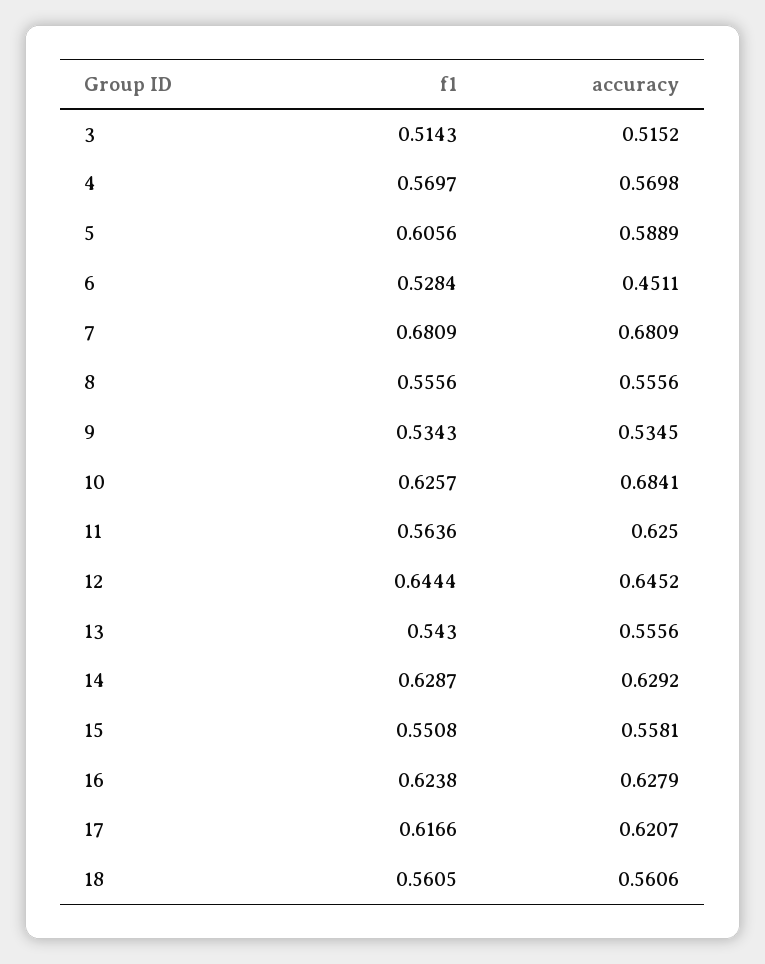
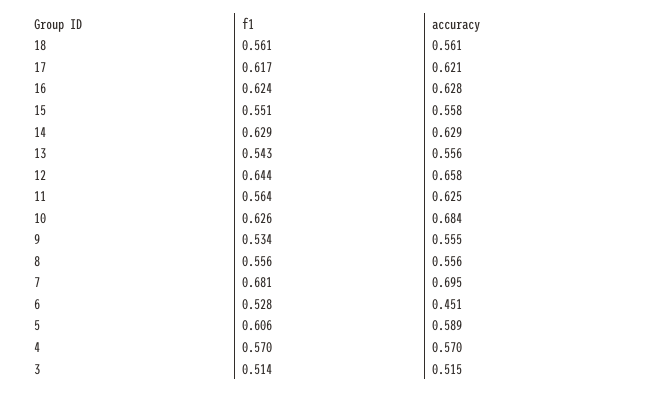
accuracy, 7: 0.6809 -> 0.695
accuracy, 9: 0.5345 -> 0.555
accuracy, 12: 0.6452 -> 0.658

